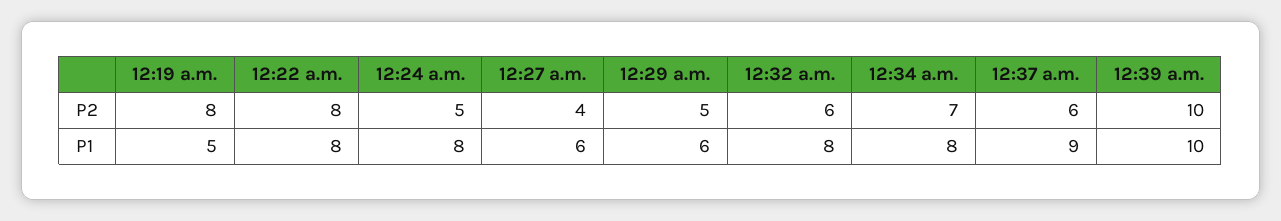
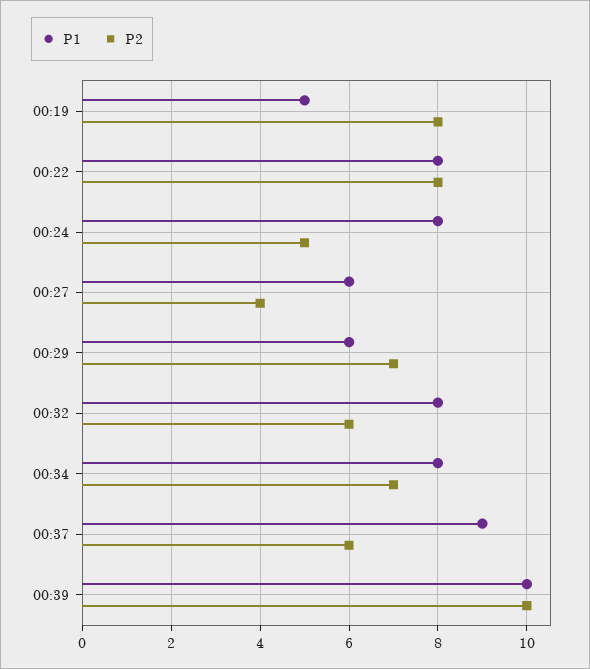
P2, 12:29 a.m.: 5 -> 7

